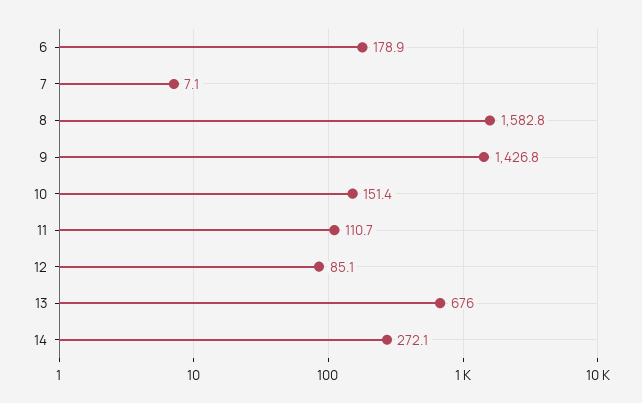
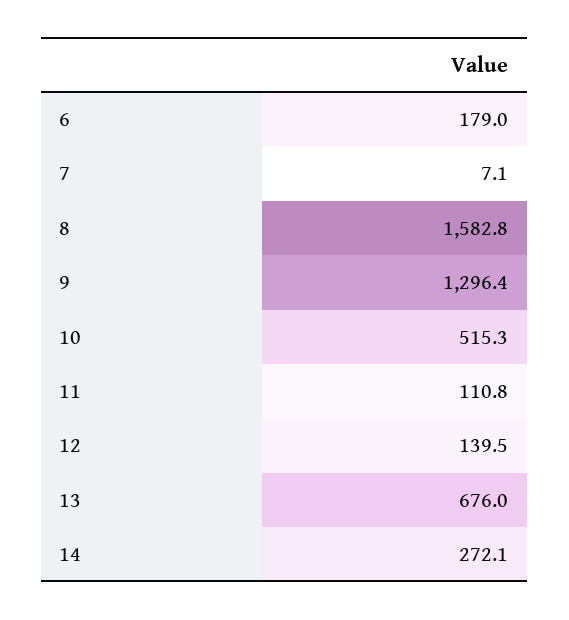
6: 178.9 -> 179
9: 1426.8 -> 1296.4
10: 151.4 -> 515.3
11: 110.7 -> 110.8
12: 85.1 -> 139.5

